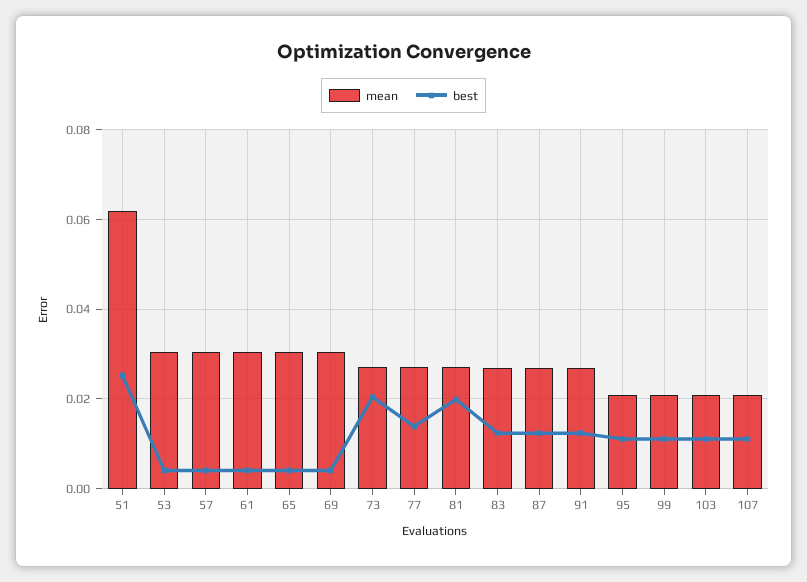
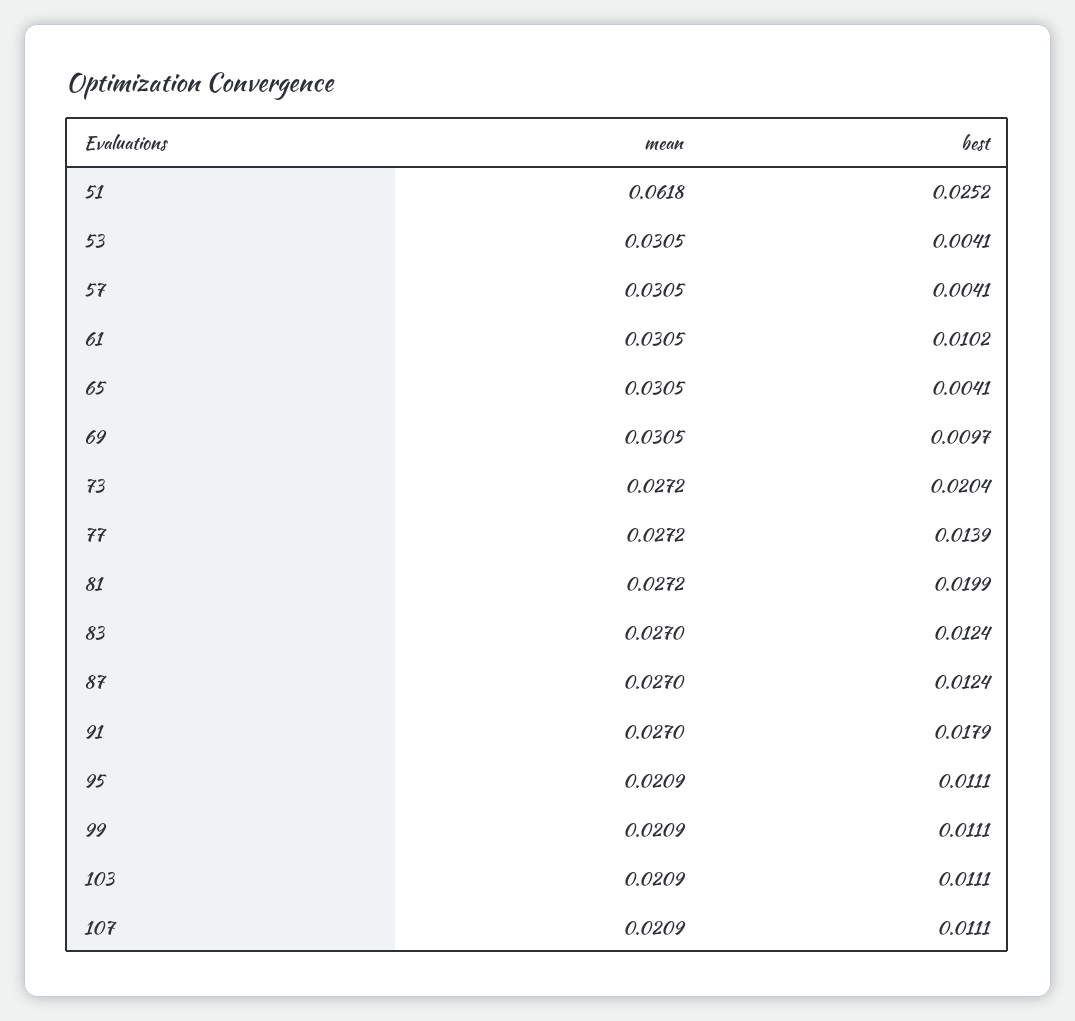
best, 61: 0.004 -> 0.0102
best, 69: 0.004 -> 0.0097
best, 91: 0.012 -> 0.0179

